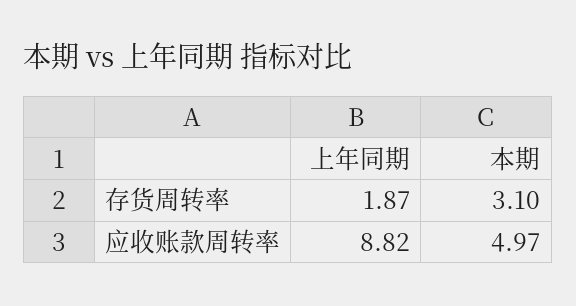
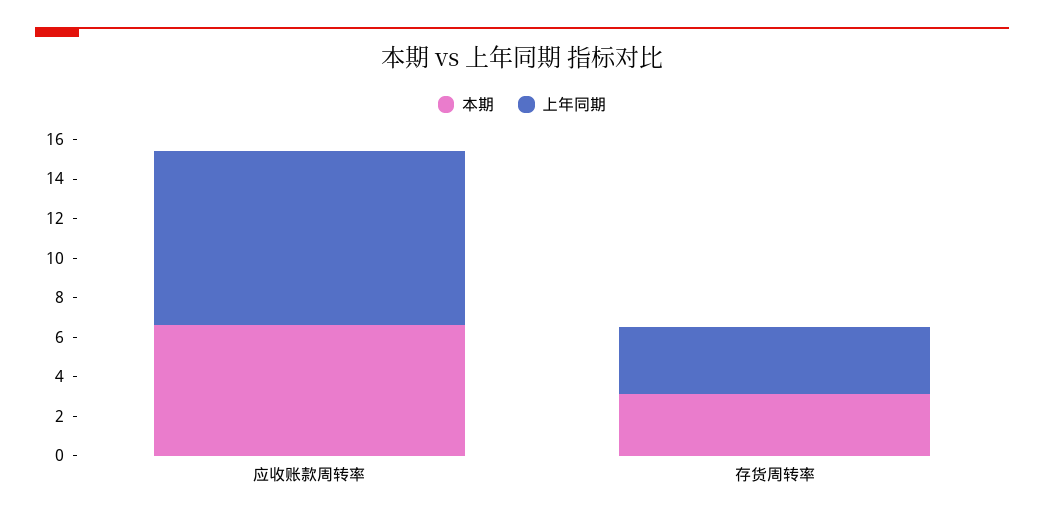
上年同期, 存货周转率: 1.87 -> 3.5
本期, 应收账款周转率: 4.97 -> 6.5

